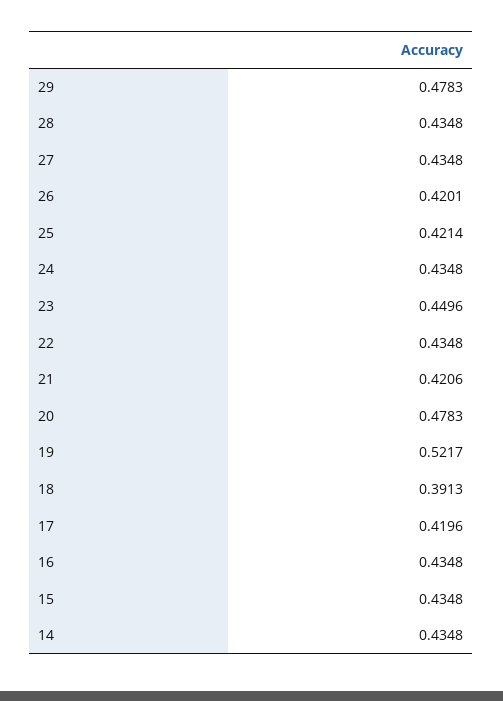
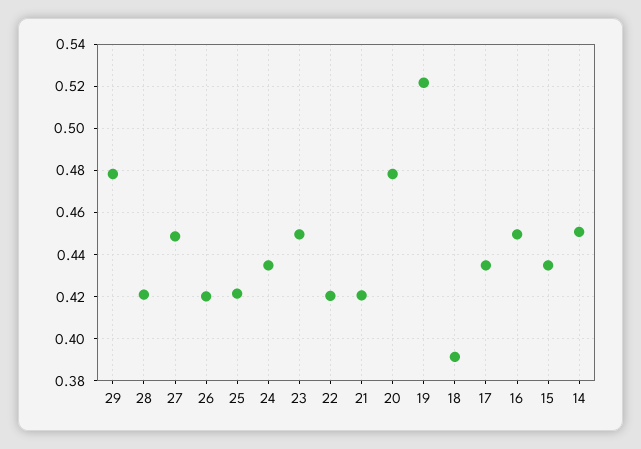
28: 0.4348 -> 0.42
27: 0.4348 -> 0.45
22: 0.4348 -> 0.42
17: 0.4196 -> 0.435
16: 0.4348 -> 0.45
14: 0.4348 -> 0.45

